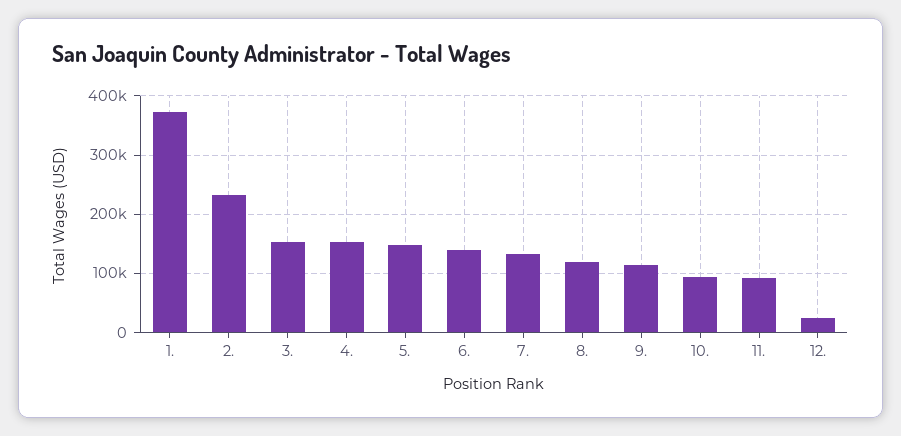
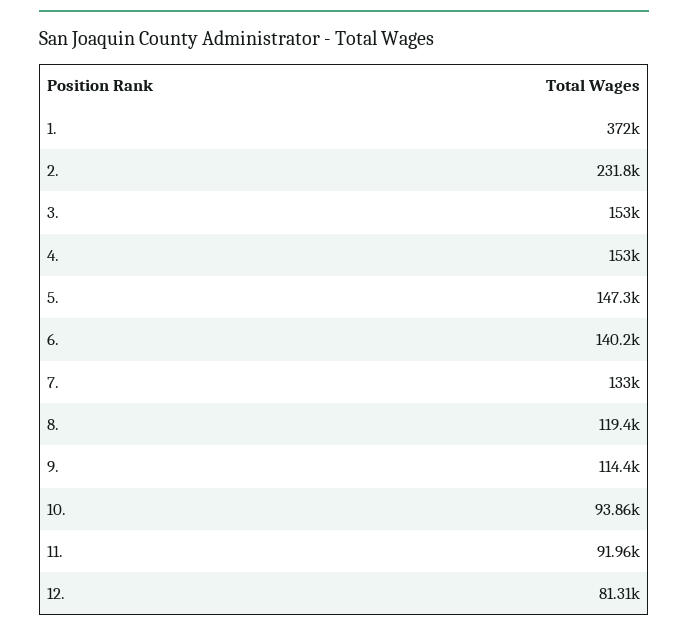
12.: 20000 -> 81310

